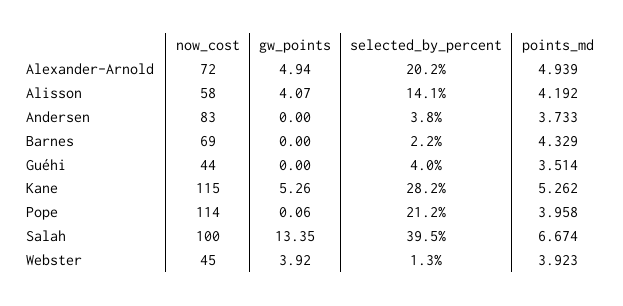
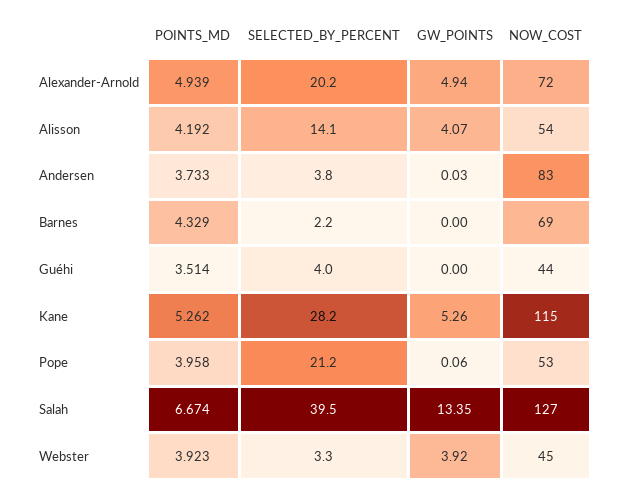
now_cost, Alisson: 58 -> 54
gw_points, Andersen: 0 -> 0.03
now_cost, Pope: 114 -> 53
now_cost, Salah: 100 -> 127
selected_by_percent, Webster: 1.3 -> 3.3

